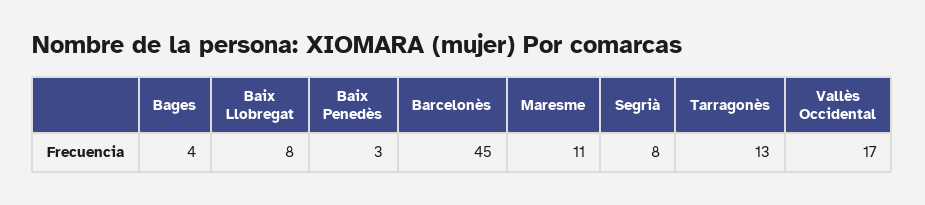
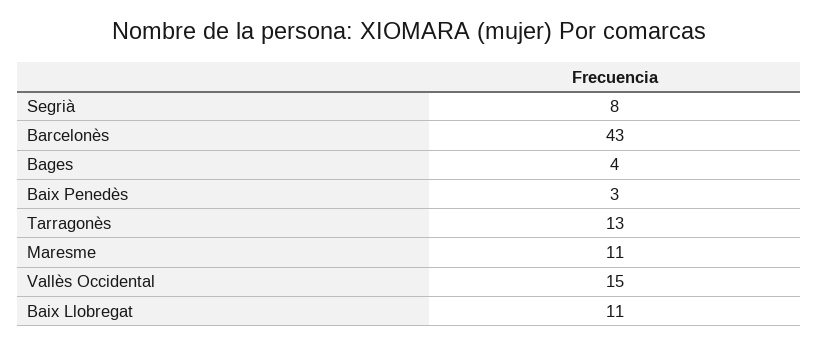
Baix Llobregat: 8 -> 11
Barcelonès: 45 -> 43
Vallès Occidental: 17 -> 15

